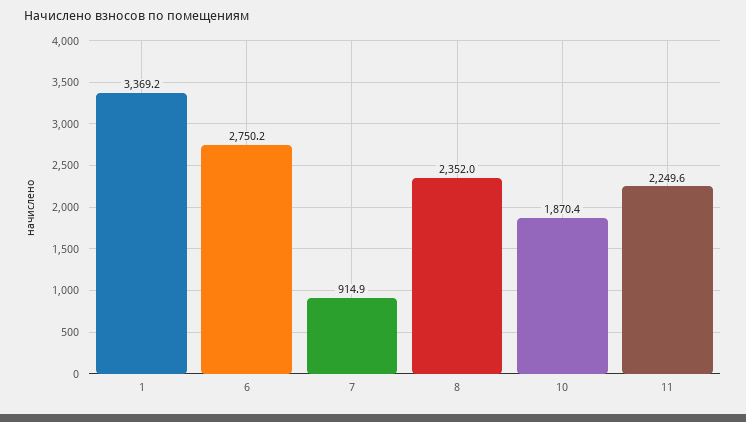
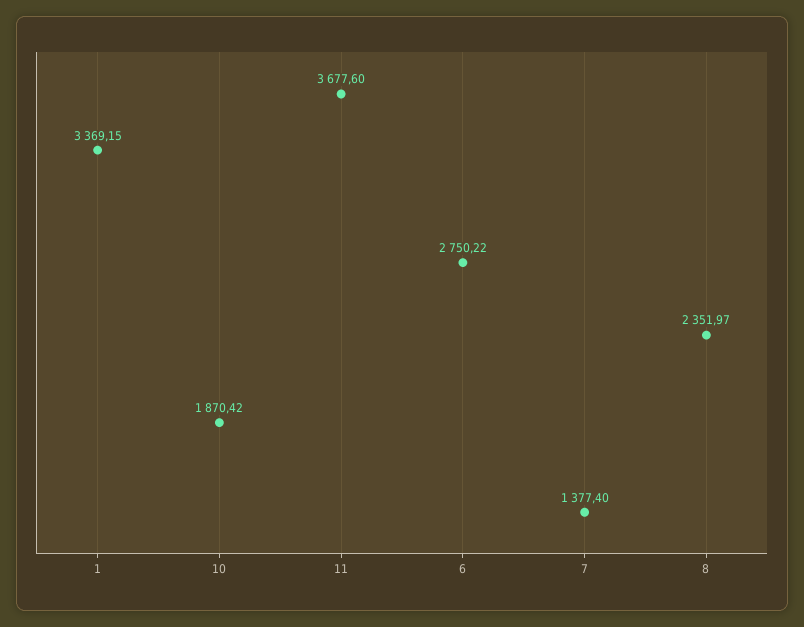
7: 914.9 -> 1377.4
11: 2249.6 -> 3677.6

